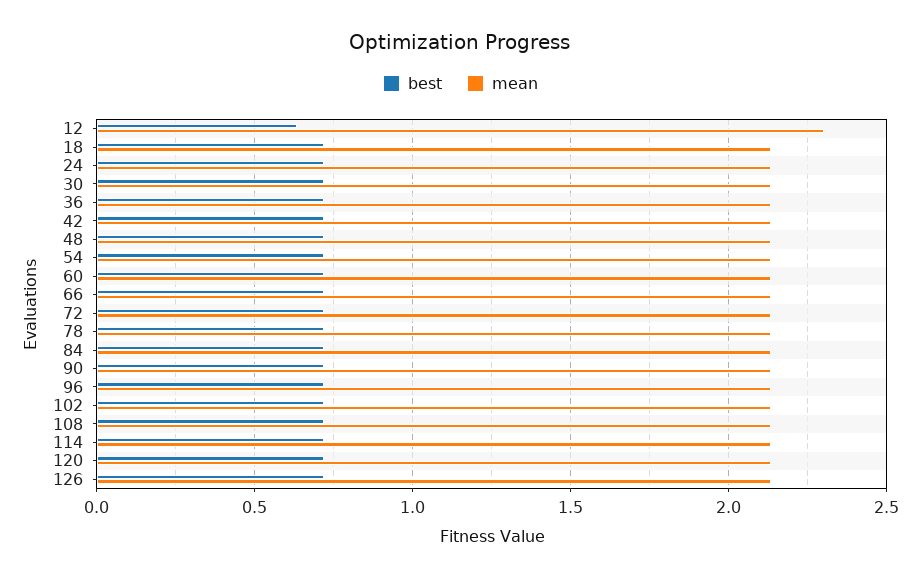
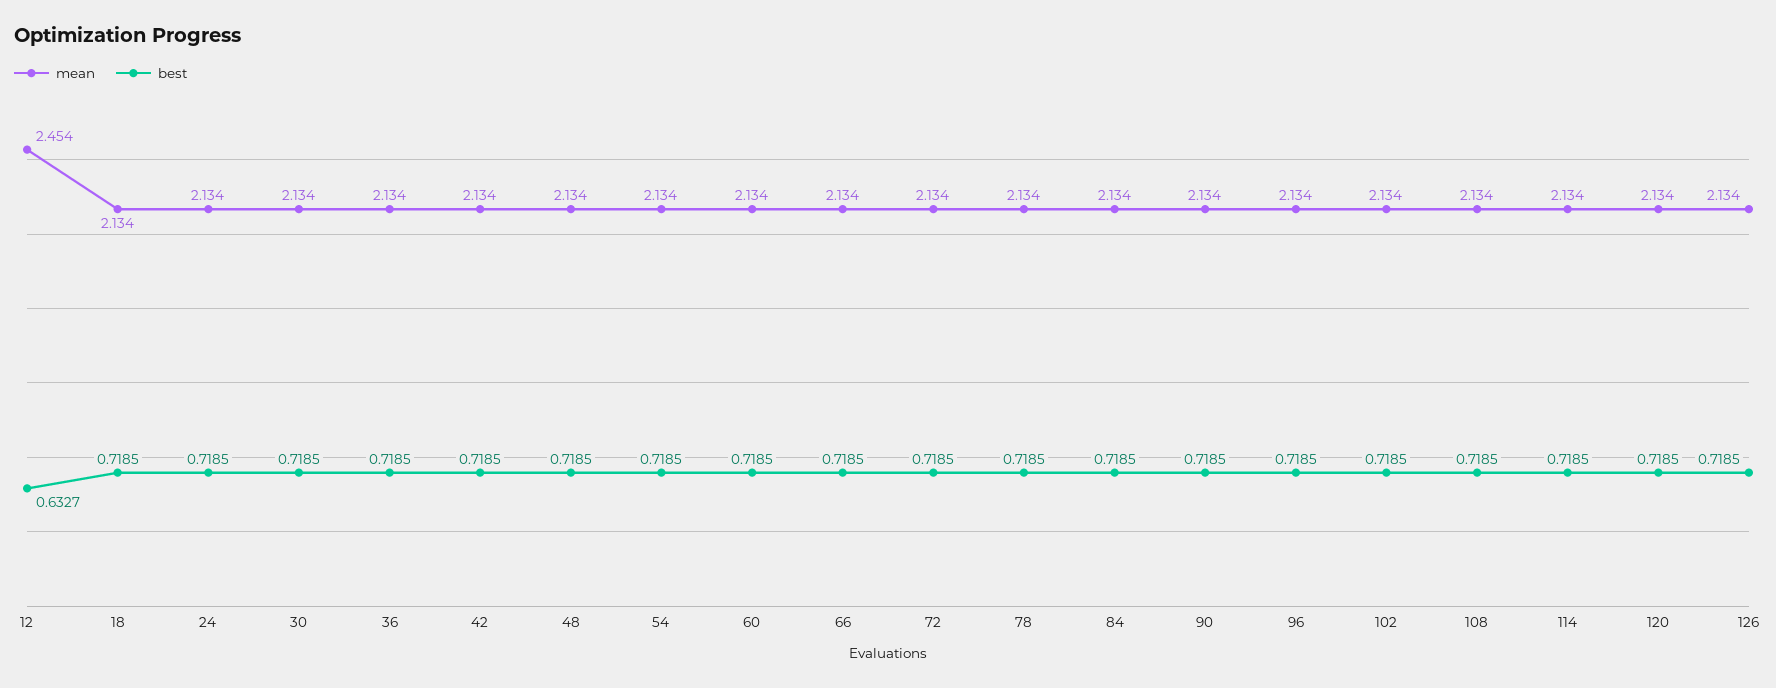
mean, 12: 2.3 -> 2.454

